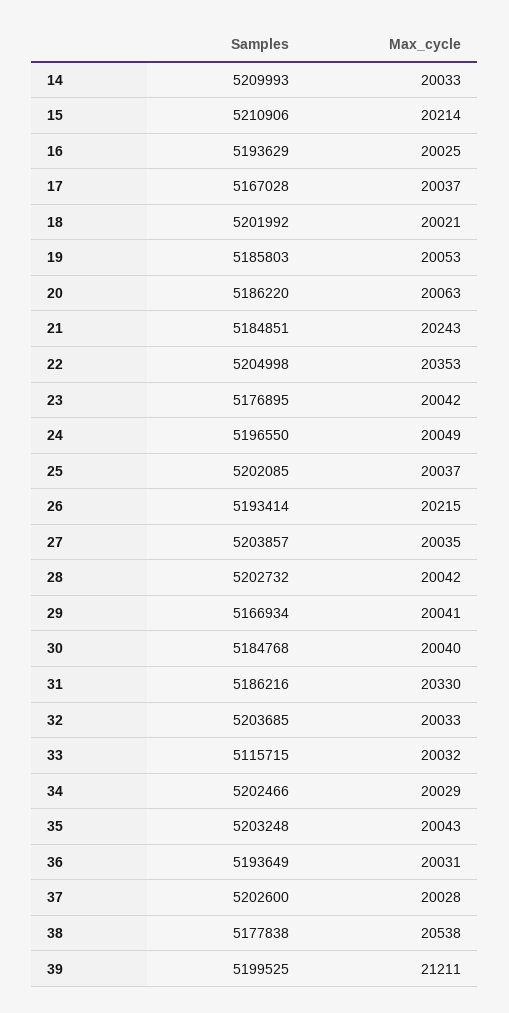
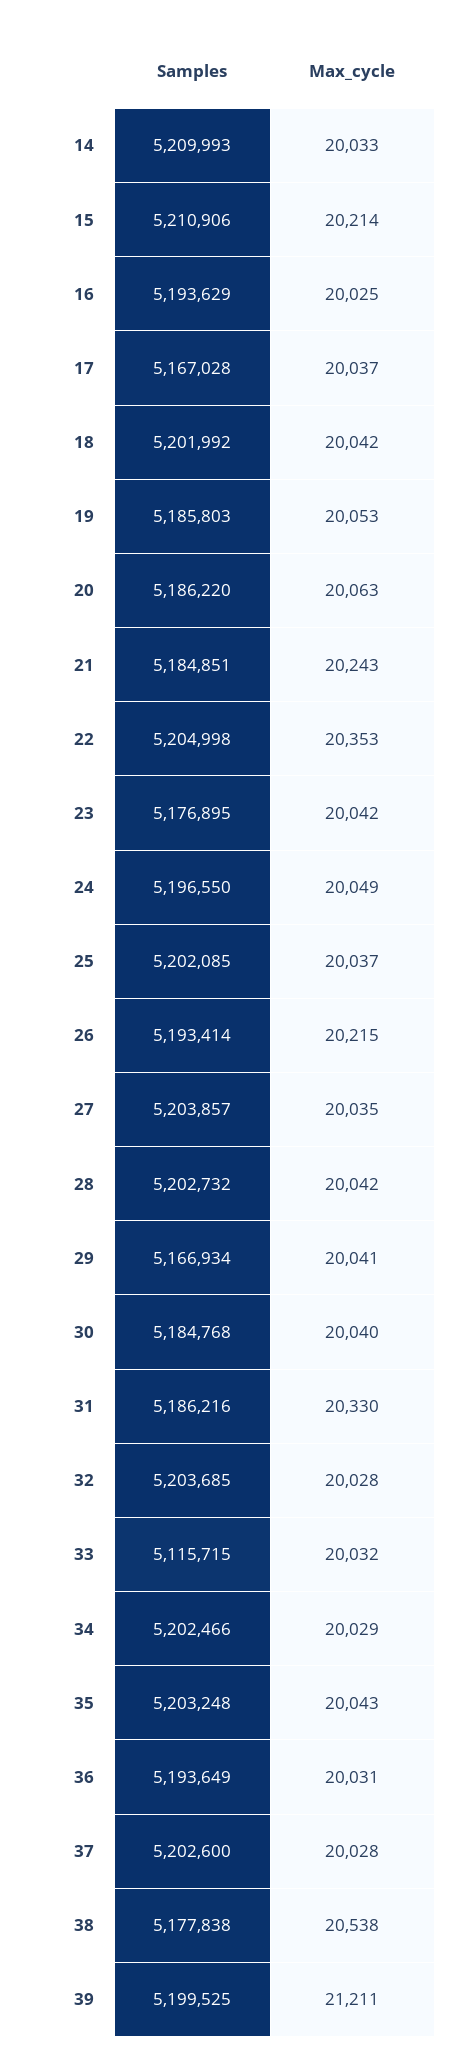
Max_cycle, 18: 20021 -> 20042
Max_cycle, 32: 20033 -> 20028

